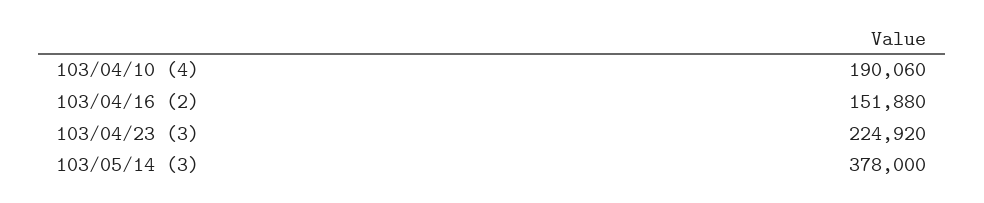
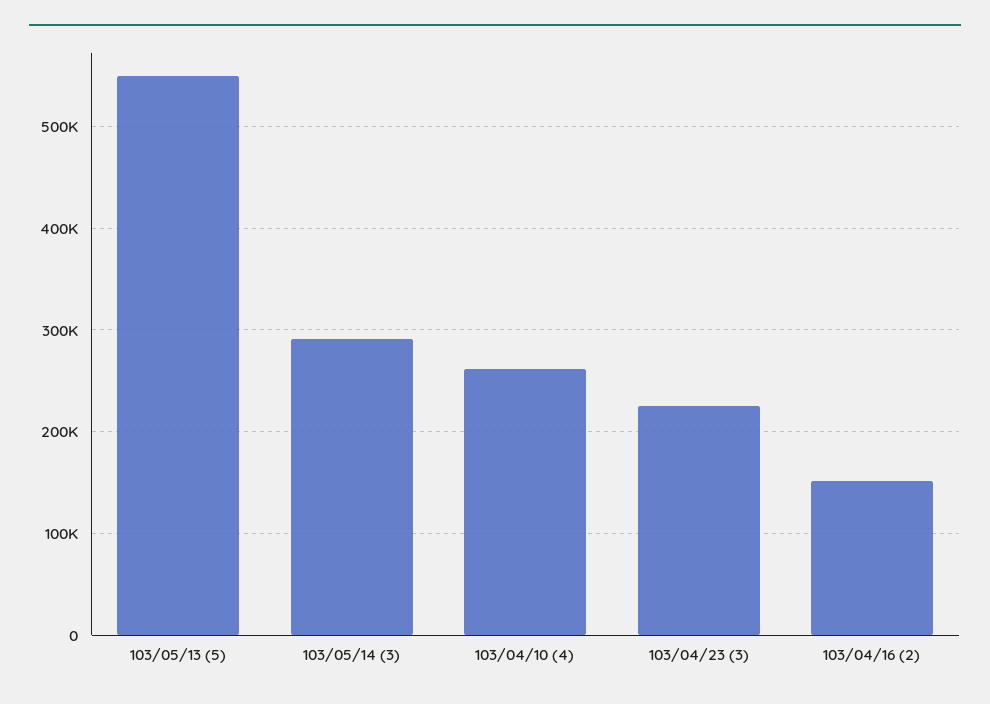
103/04/10 (4): 190060 -> 260000
103/05/14 (3): 378000 -> 290000
103/05/13 (5): none -> 550000

